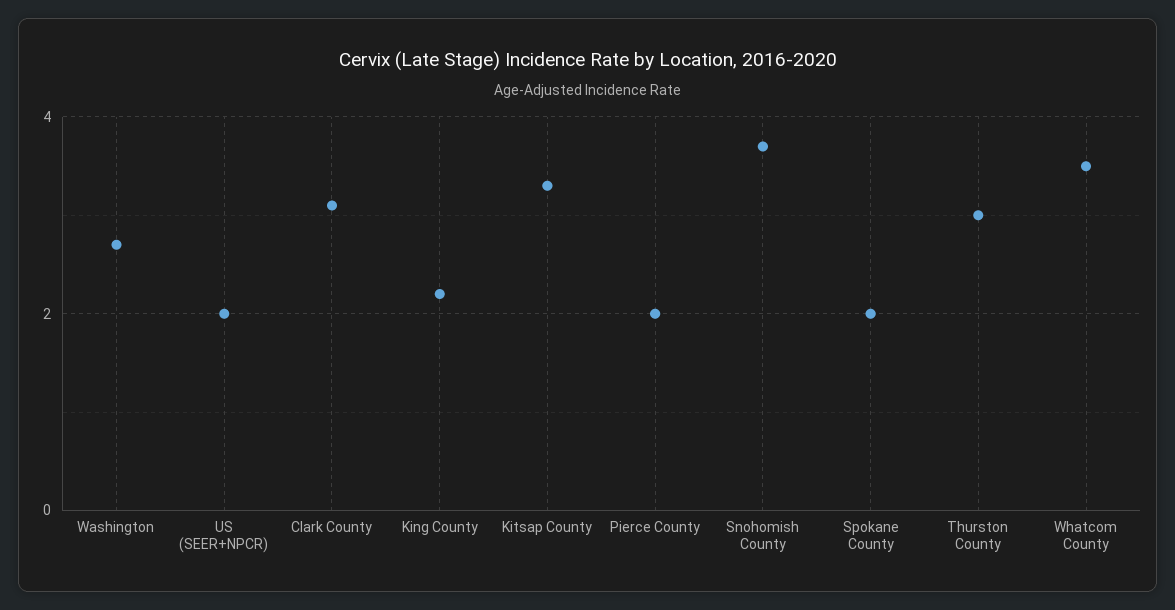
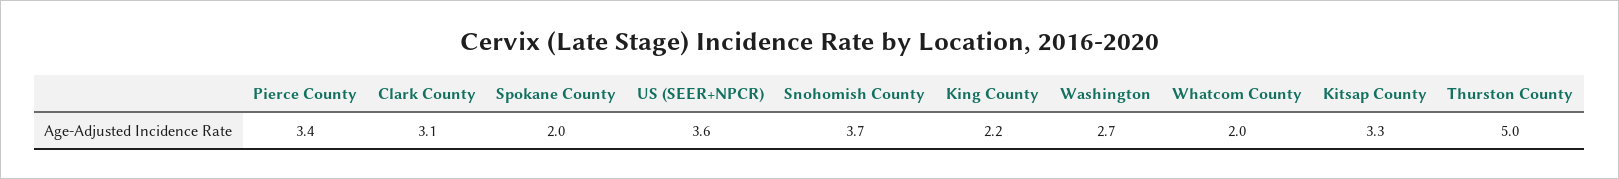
US (SEER+NPCR): 2 -> 3.6
Pierce County: 2 -> 3.4
Thurston County: 3 -> 5
Whatcom County: 3.5 -> 2

